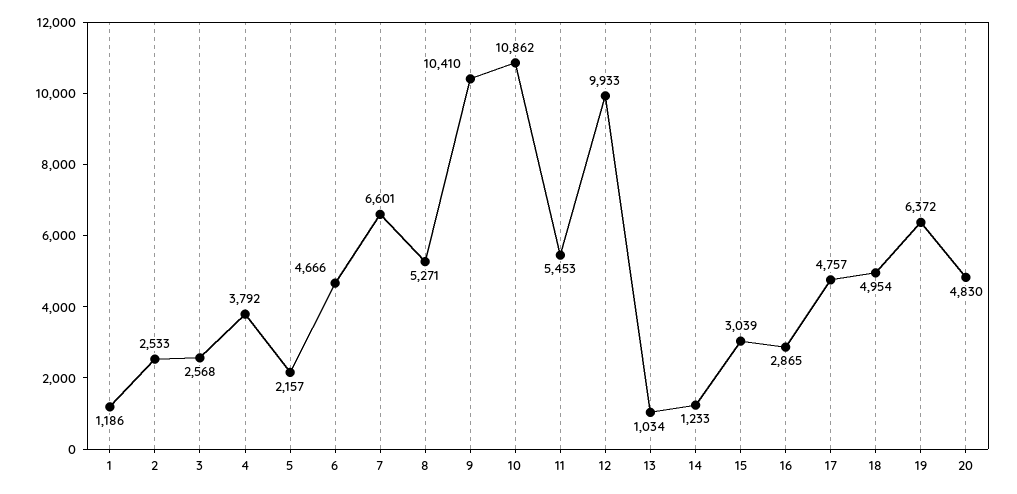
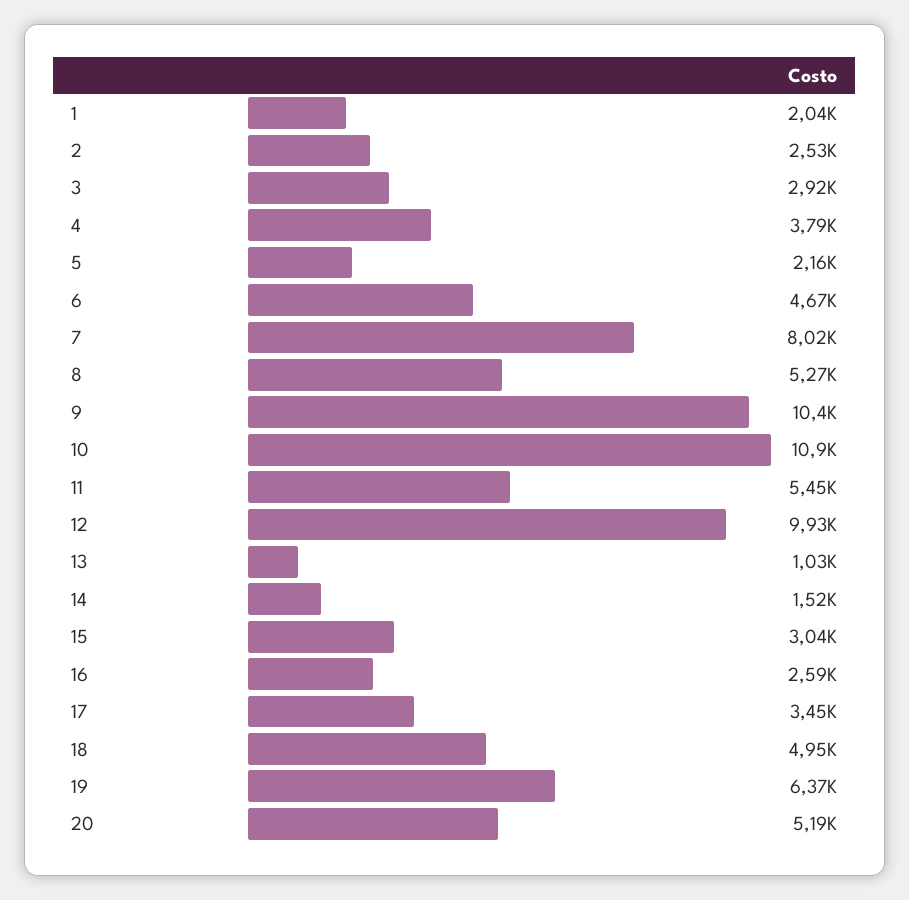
1: 1186 -> 2040
3: 2568 -> 2920
7: 6601 -> 8020
14: 1233 -> 1520
16: 2865 -> 2590
17: 4757 -> 3450
20: 4830 -> 5190

